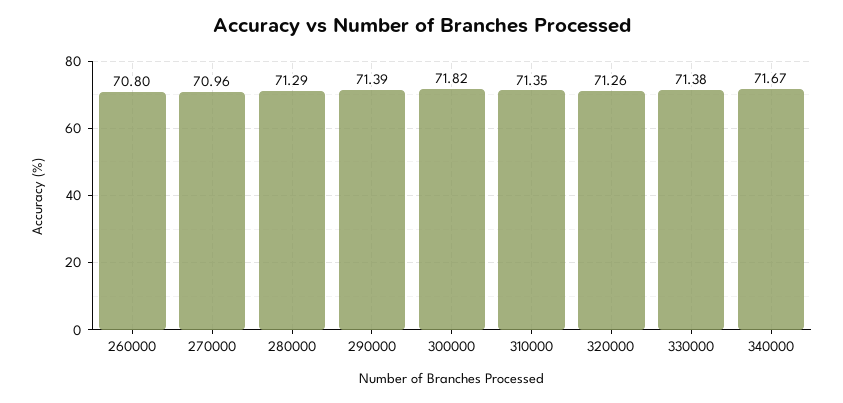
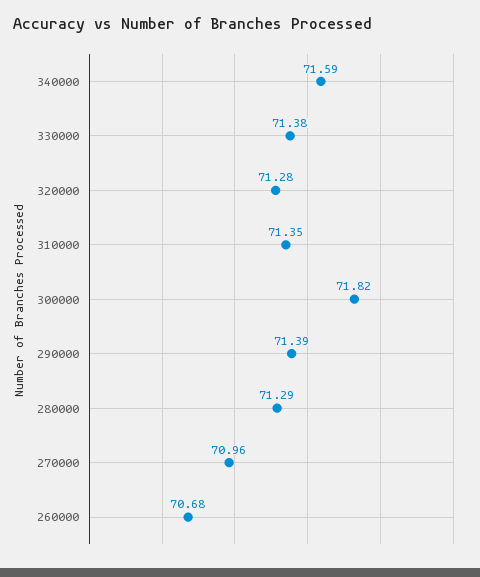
260000: 70.8 -> 70.68
320000: 71.26 -> 71.28
340000: 71.67 -> 71.59

